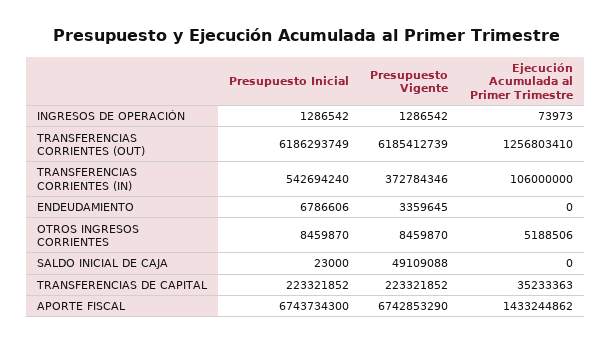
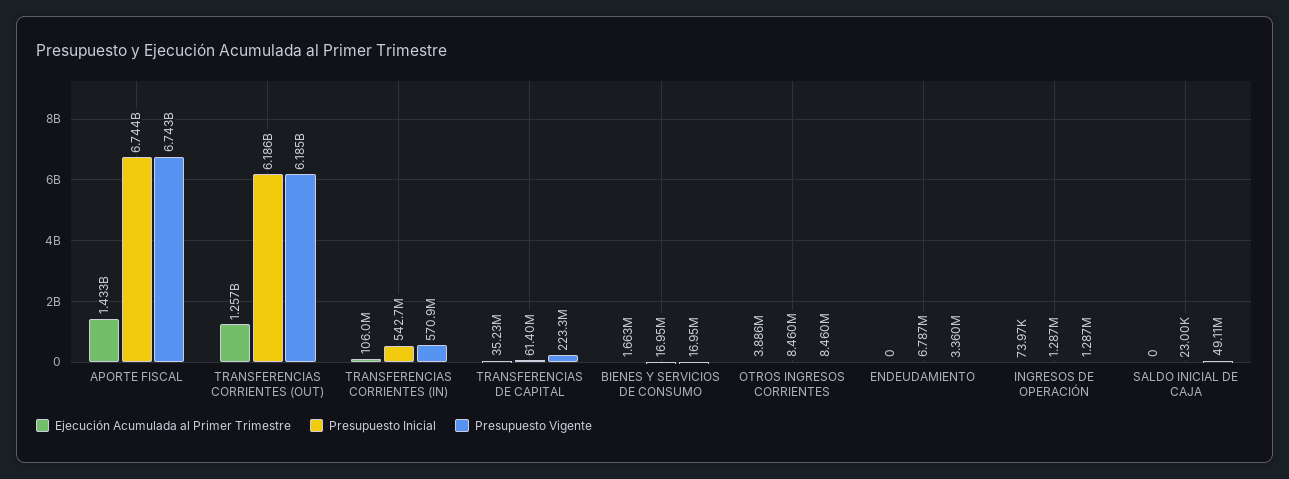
Presupuesto Vigente, TRANSFERENCIAS CORRIENTES (IN): 372784346 -> 570900000
Ejecución Acumulada al Primer Trimestre, OTROS INGRESOS CORRIENTES: 5188506 -> 3886000
Presupuesto Inicial, TRANSFERENCIAS DE CAPITAL: 223321852 -> 61400000
Ejecución Acumulada al Primer Trimestre, BIENES Y SERVICIOS DE CONSUMO: none -> 1663000
Presupuesto Inicial, BIENES Y SERVICIOS DE CONSUMO: none -> 16950000
Presupuesto Vigente, BIENES Y SERVICIOS DE CONSUMO: none -> 16950000

